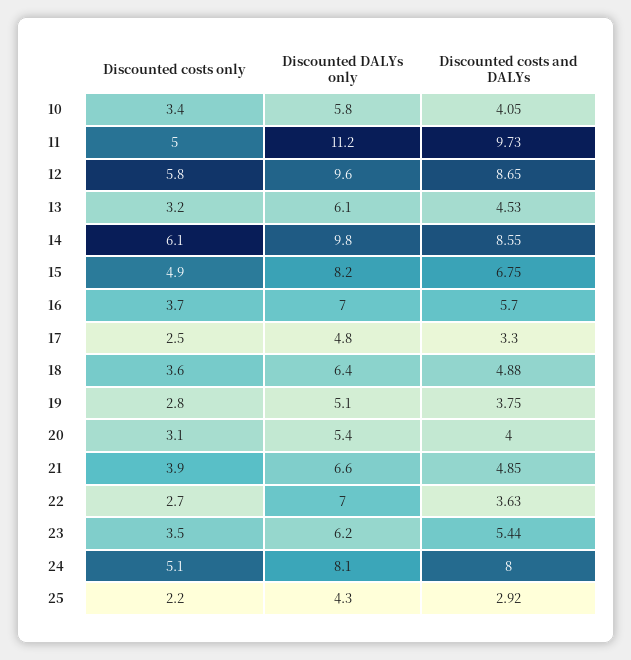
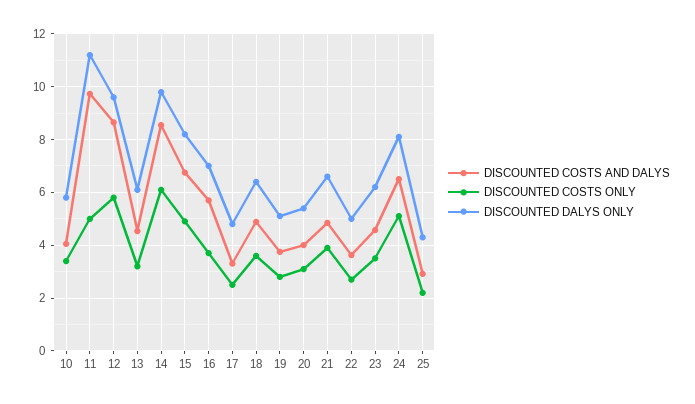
Discounted DALYs only, 22: 7 -> 5
Discounted costs and DALYs, 23: 5.44 -> 4.5
Discounted costs and DALYs, 24: 8 -> 6.5

